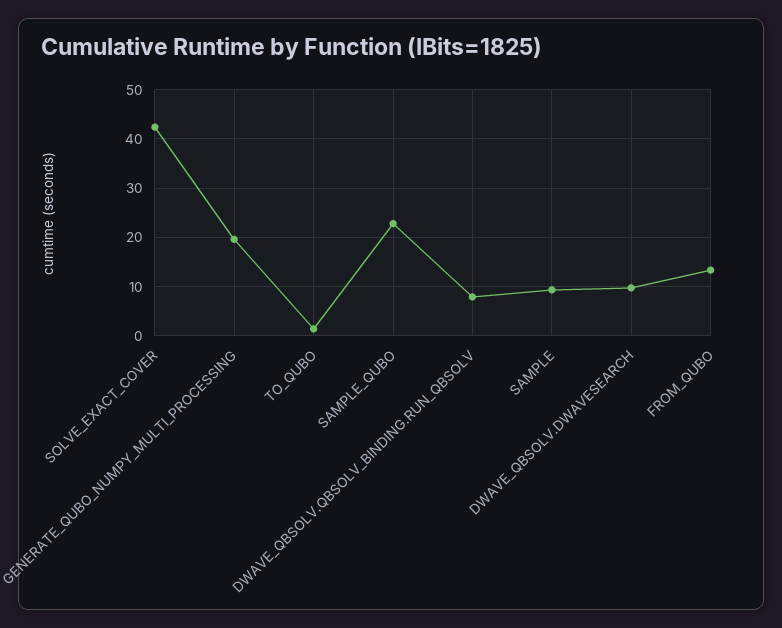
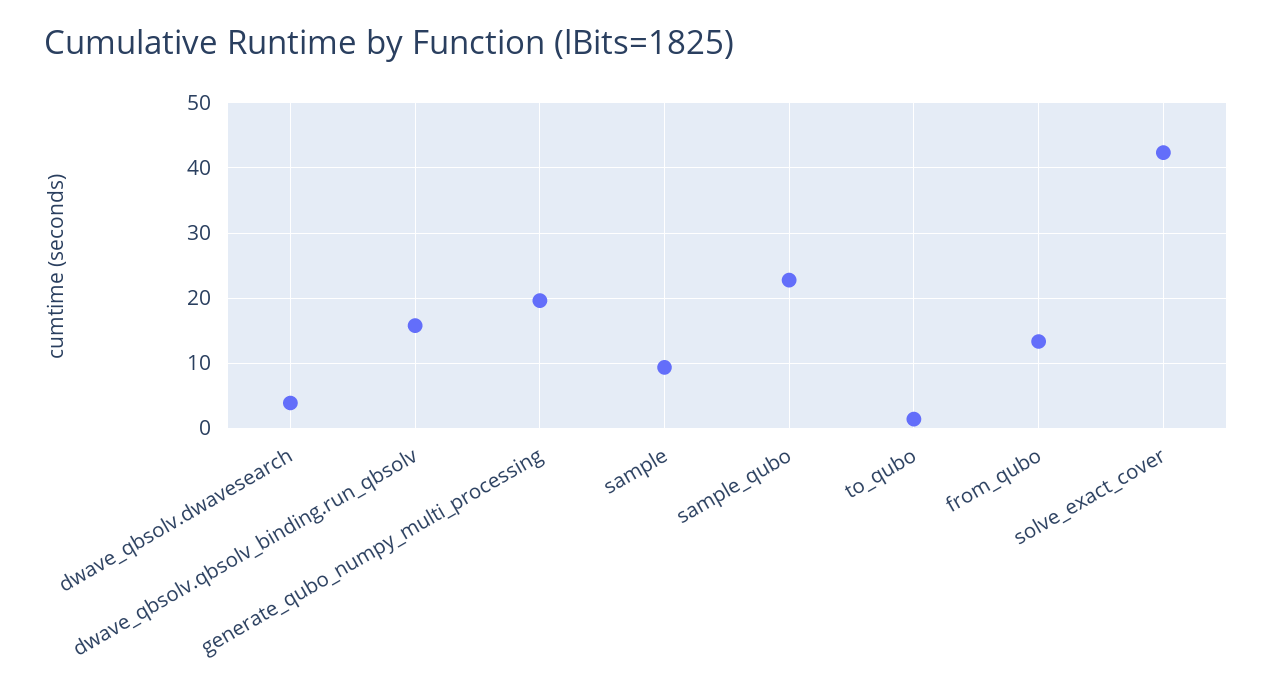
DWAVE_QBSOLV.QBSOLV_BINDING.RUN_QBSOLV: 8 -> 16
DWAVE_QBSOLV.DWAVESEARCH: 10 -> 4

